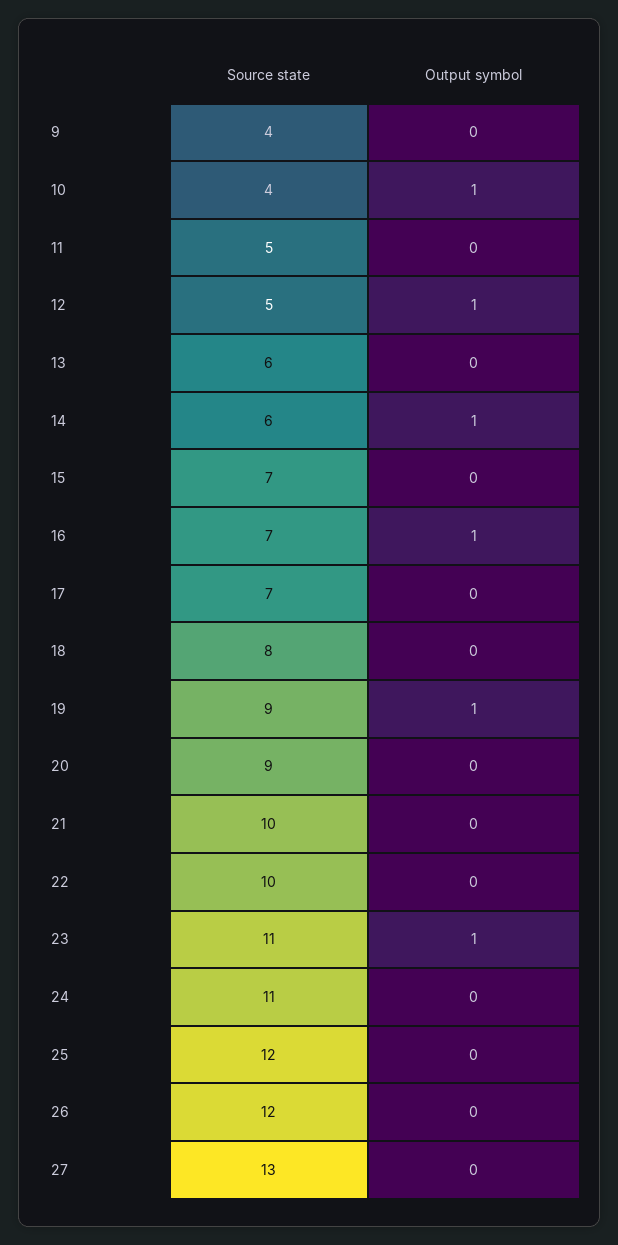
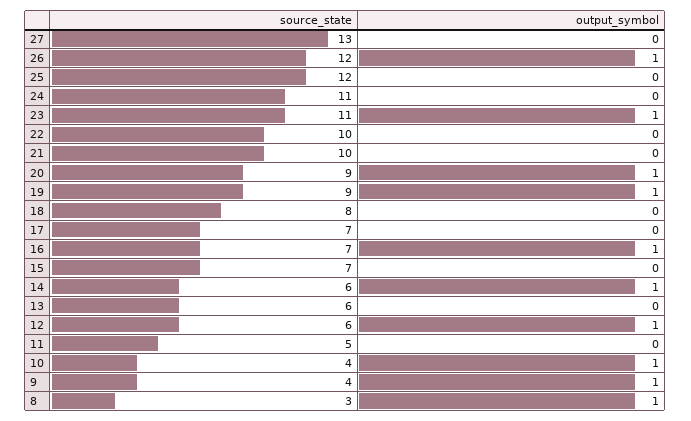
Output symbol, 9: 0 -> 1
Source state, 12: 5 -> 6
Output symbol, 20: 0 -> 1
Output symbol, 26: 0 -> 1
Source state, 8: none -> 3
Output symbol, 8: none -> 1

